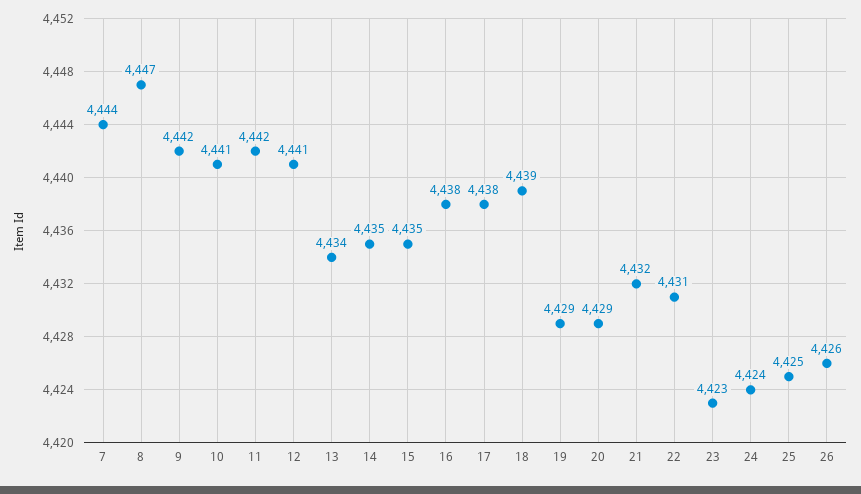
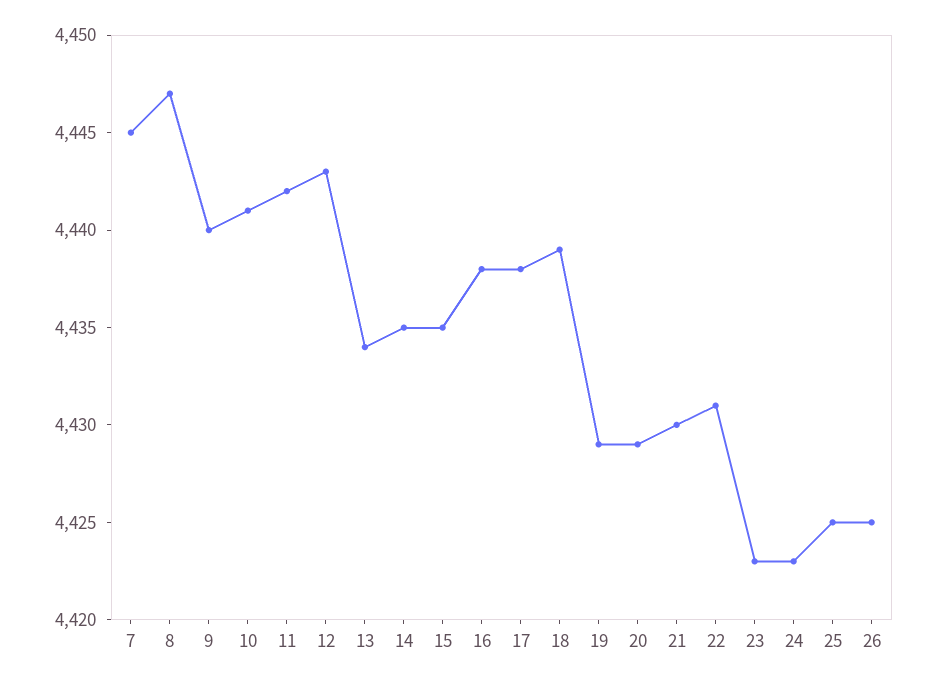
7: 4444 -> 4445
9: 4442 -> 4440
12: 4441 -> 4443
21: 4432 -> 4430
24: 4424 -> 4423
26: 4426 -> 4425

